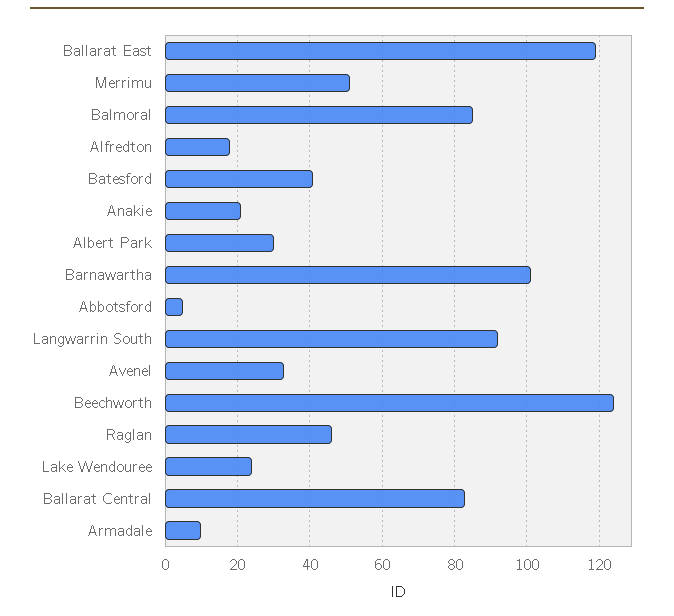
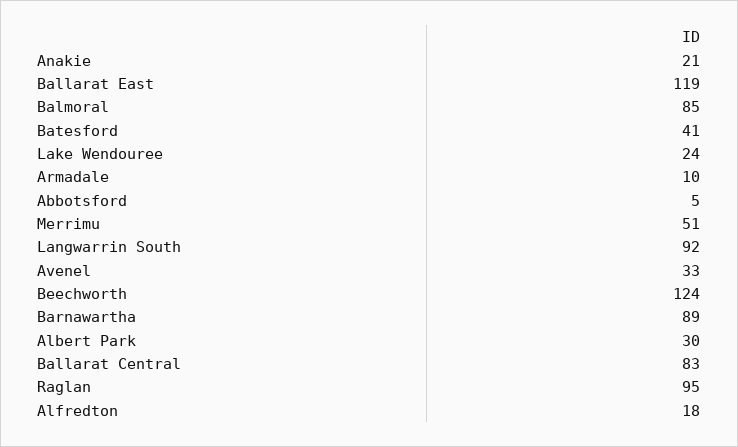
Barnawartha: 100 -> 89
Raglan: 45 -> 95

